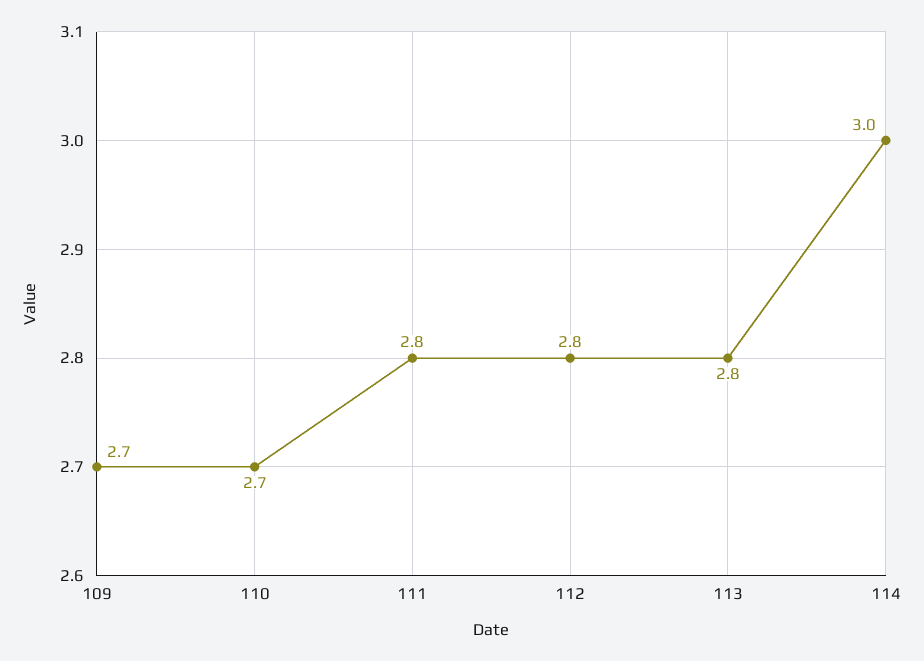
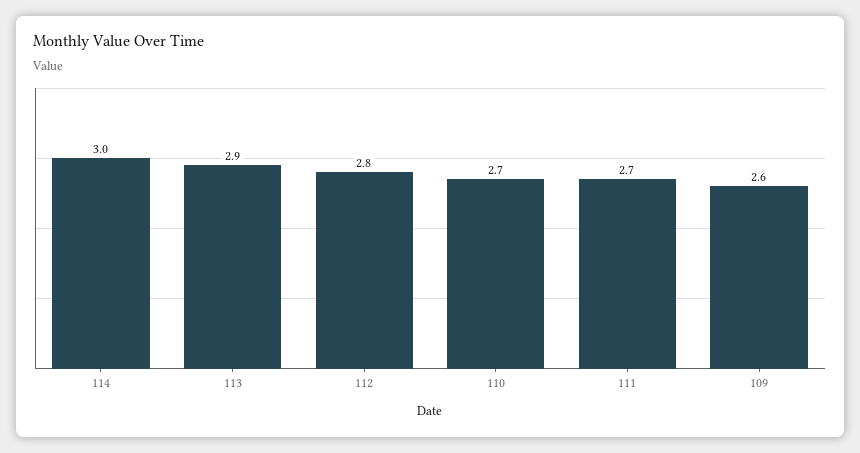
109: 2.7 -> 2.6
111: 2.8 -> 2.7
113: 2.8 -> 2.9

